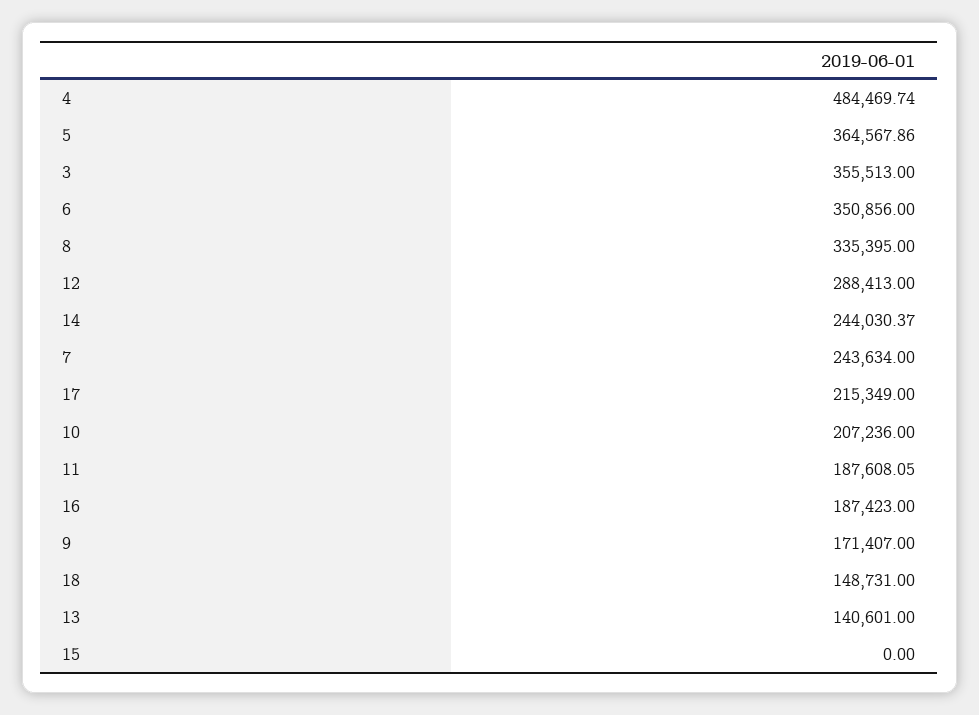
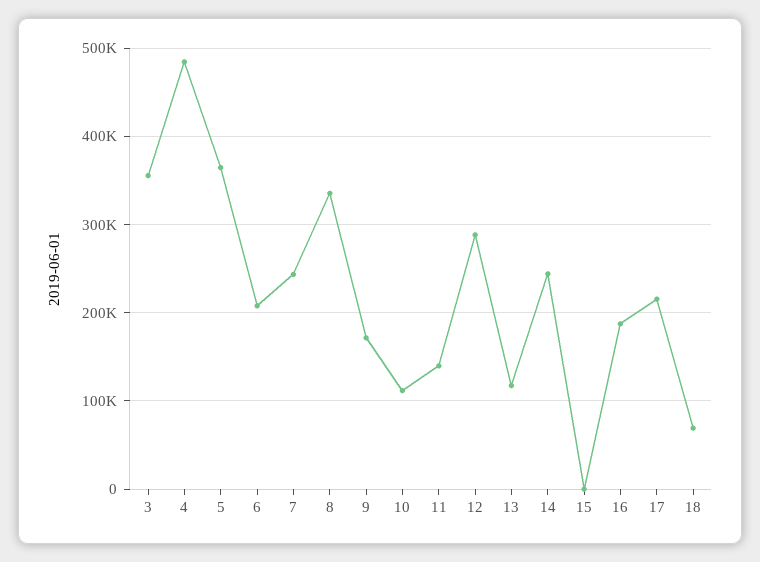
6: 350856 -> 210000
10: 207236 -> 110000
11: 187608.05 -> 140000
18: 148731 -> 70000
13: 140601 -> 120000

